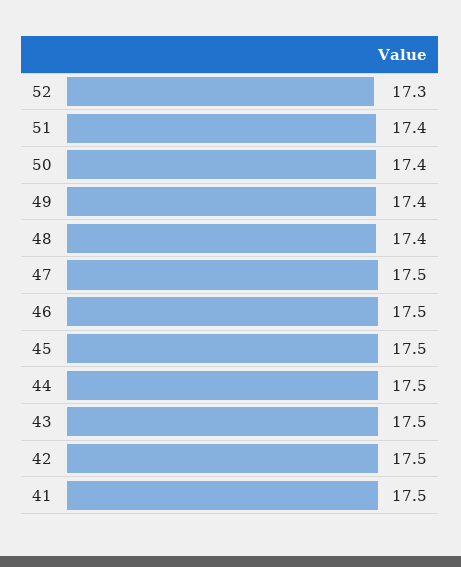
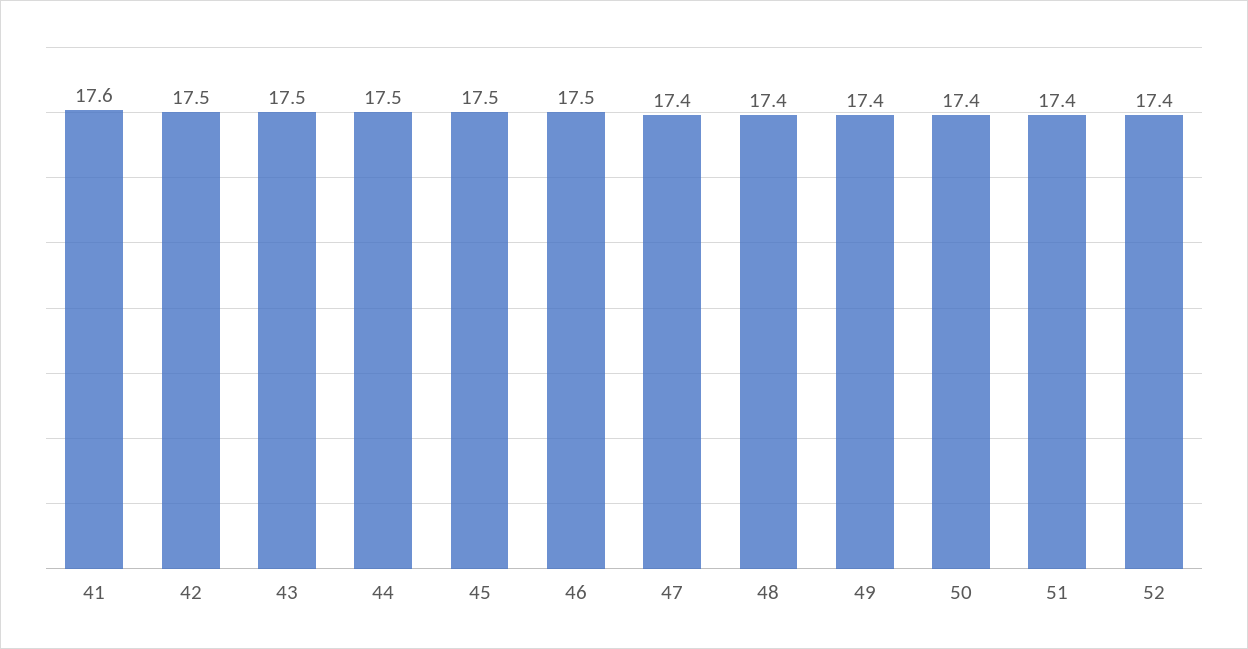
52: 17.3 -> 17.4
47: 17.5 -> 17.4
41: 17.5 -> 17.6

